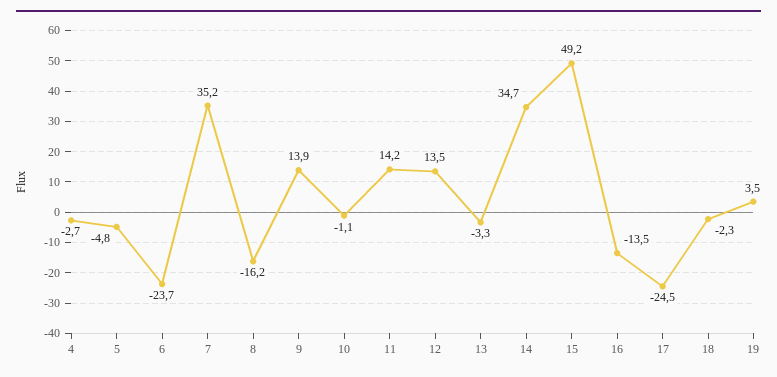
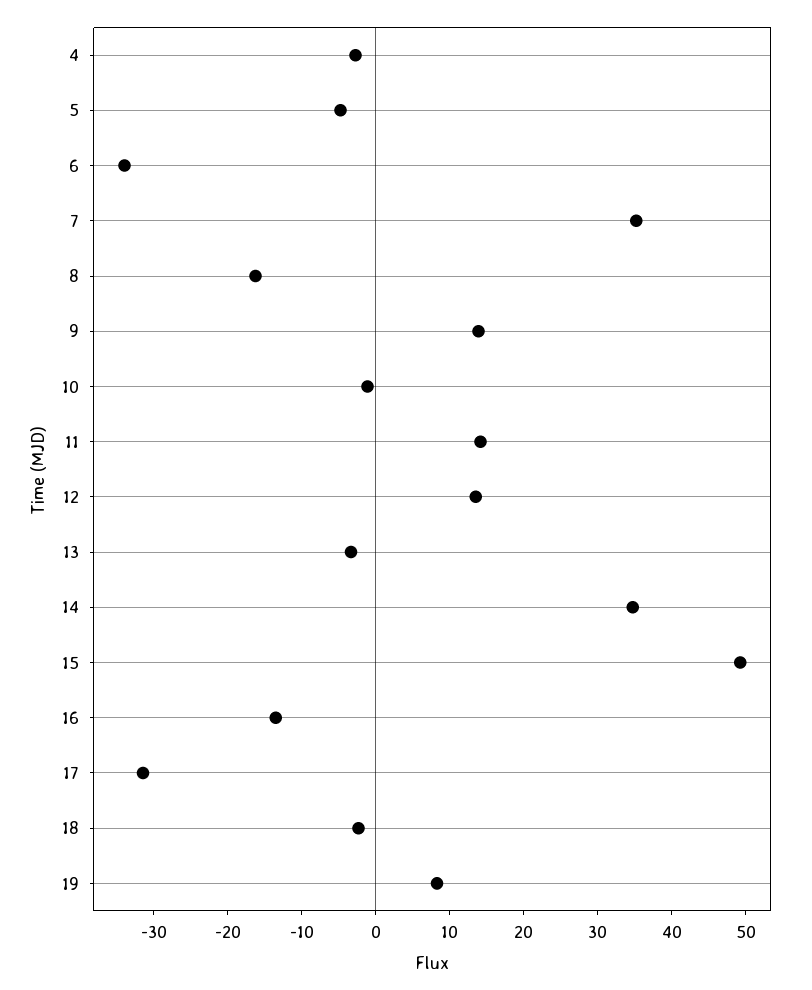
6: -23.7 -> -34
17: -24.5 -> -32
19: 3.5 -> 8

